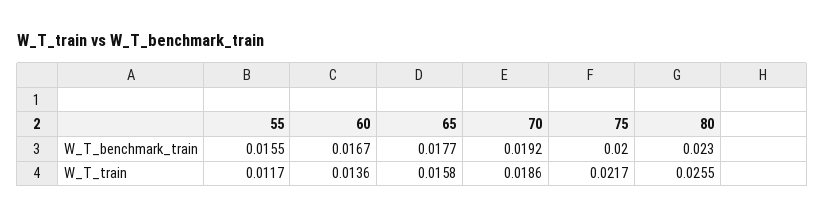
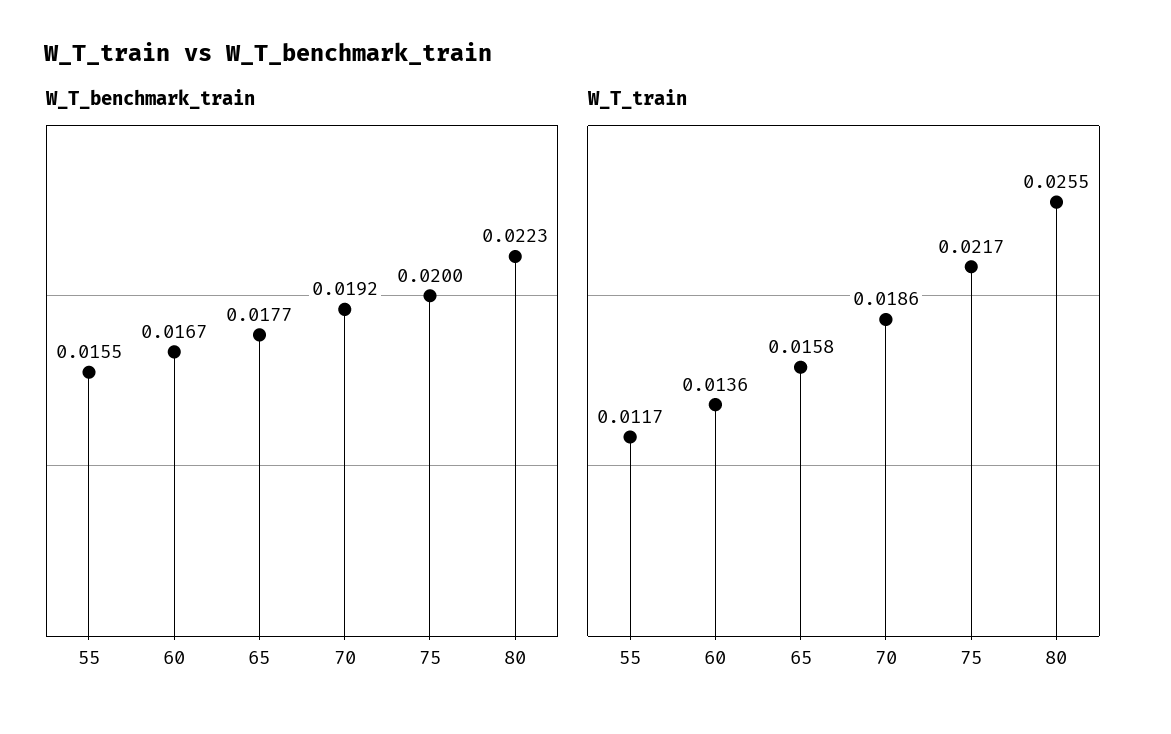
W_T_benchmark_train, 80: 0.023 -> 0.0223

